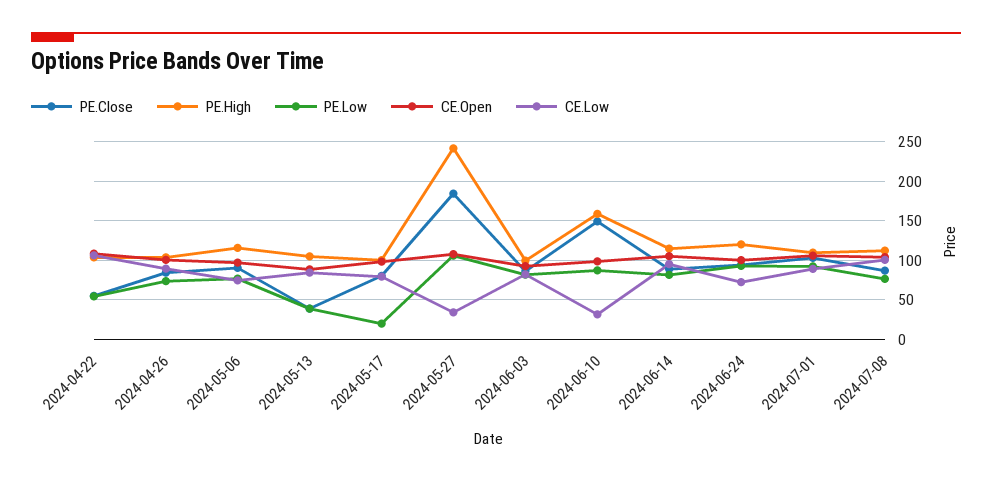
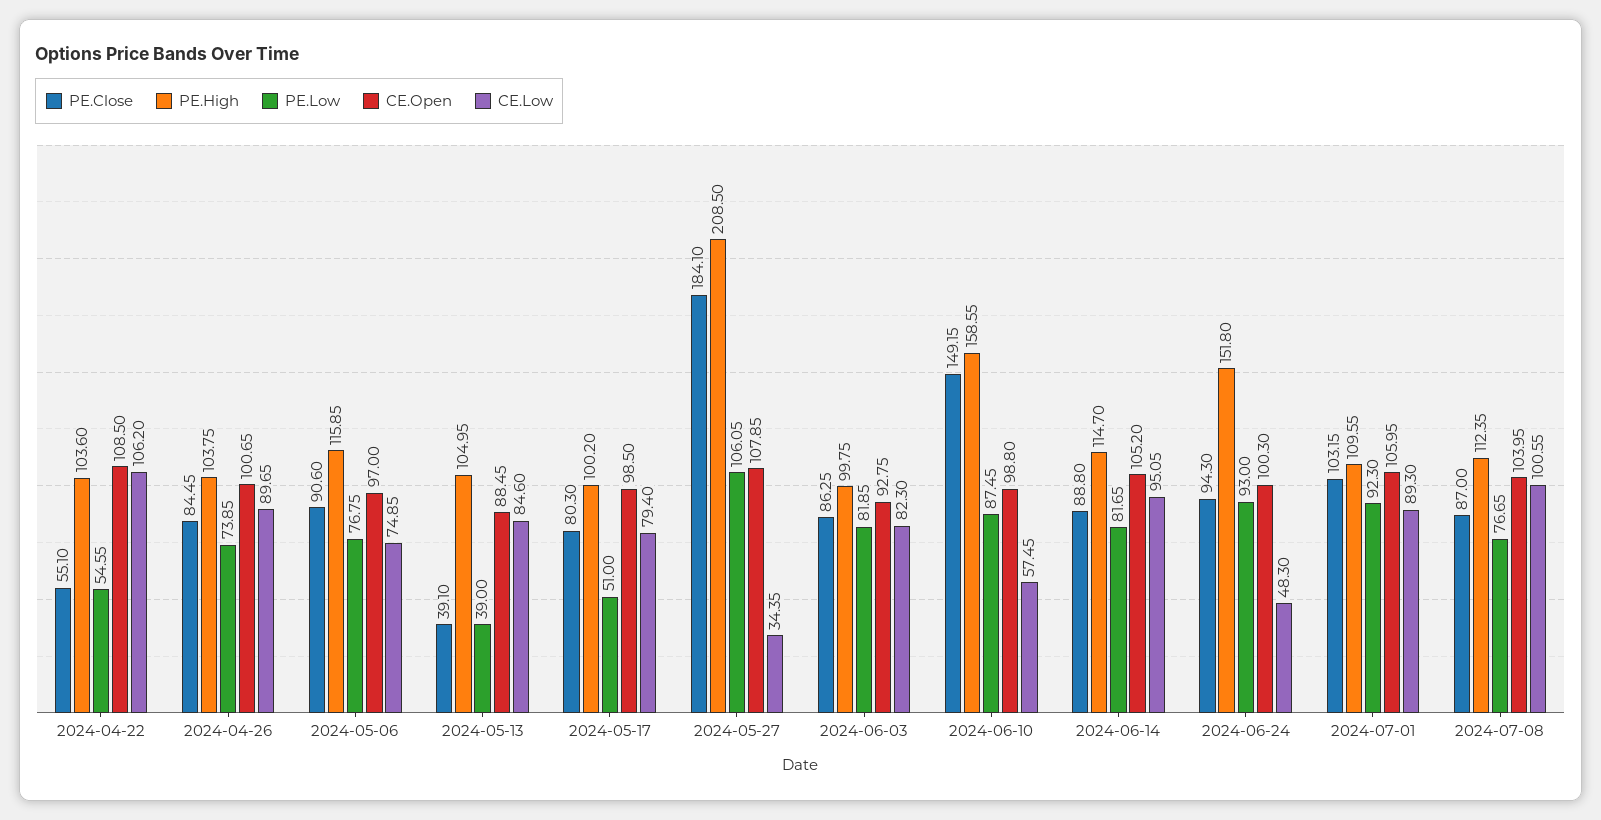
PE.Low, 2024-05-17: 20 -> 51
PE.High, 2024-05-27: 240 -> 208.5
CE.Low, 2024-06-10: 30 -> 57.45
PE.High, 2024-06-24: 120 -> 151.8
CE.Low, 2024-06-24: 70 -> 48.3

